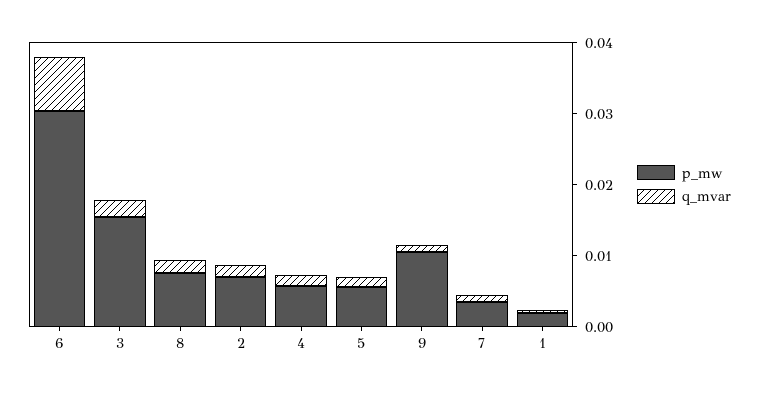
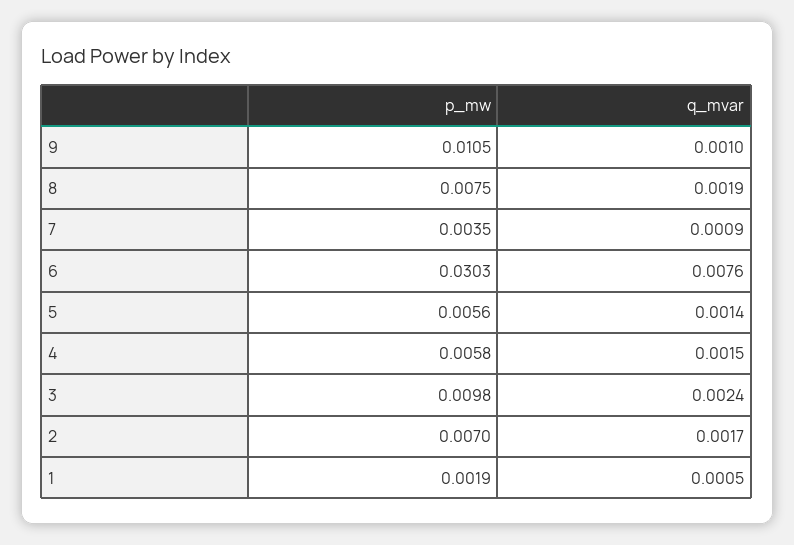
p_mw, 3: 0.016 -> 0.0098

